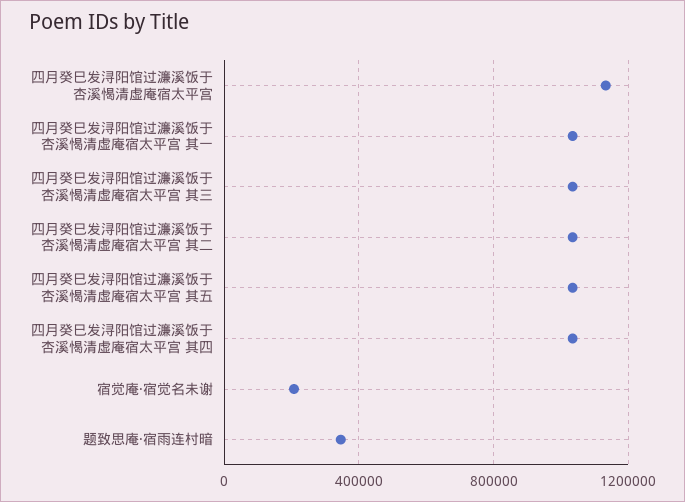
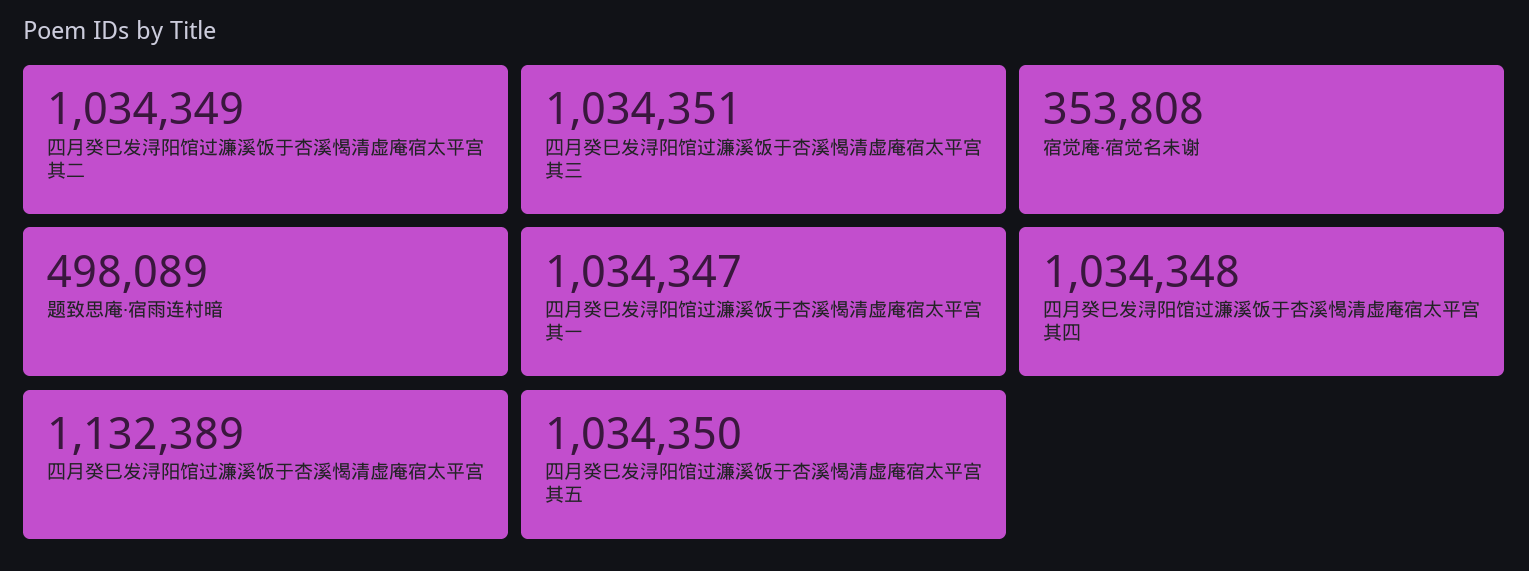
宿觉庵·宿觉名未谢: 200000 -> 353808
题致思庵·宿雨连村暗: 350000 -> 498089

